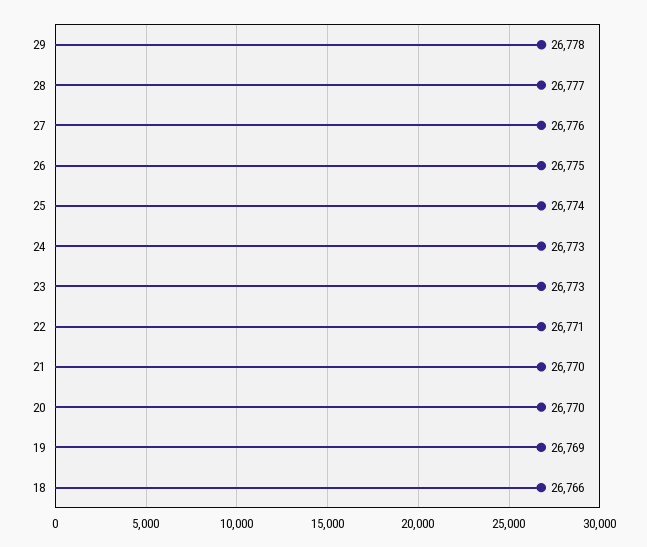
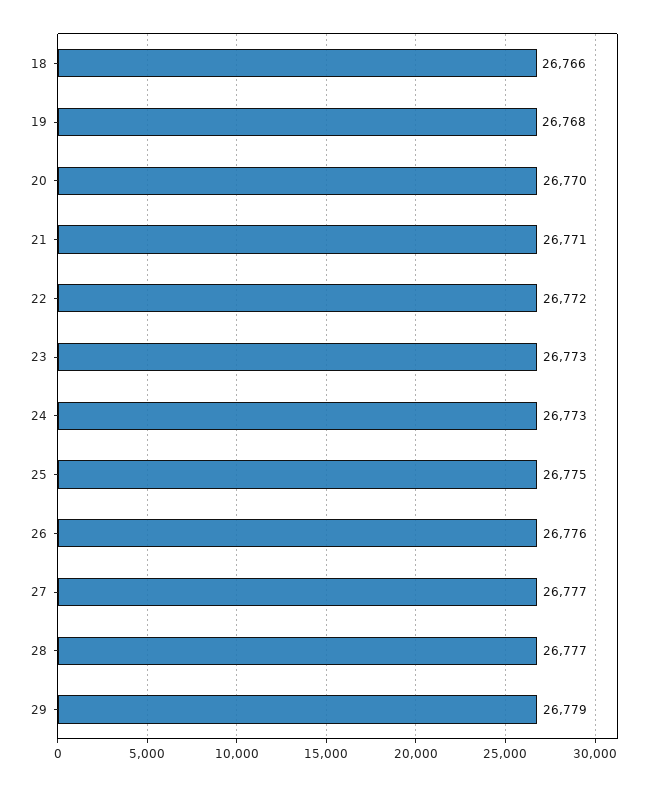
29: 26778 -> 26779
27: 26776 -> 26777
26: 26775 -> 26776
25: 26774 -> 26775
22: 26771 -> 26772
21: 26770 -> 26771
19: 26769 -> 26768

